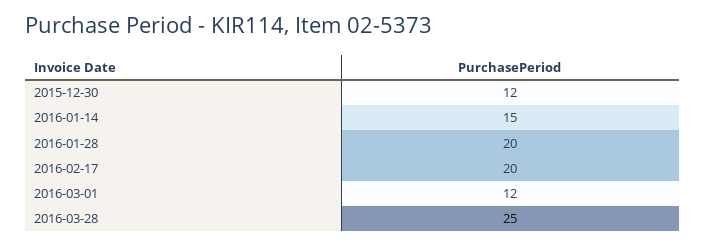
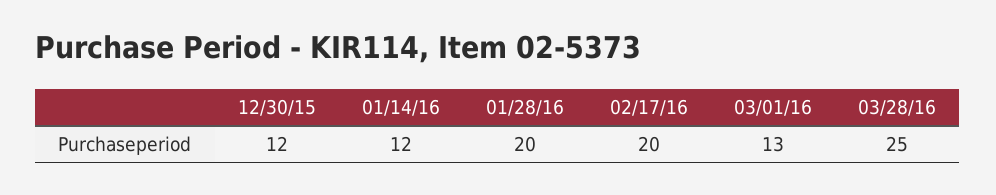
2016-01-14: 15 -> 12
2016-03-01: 12 -> 13

